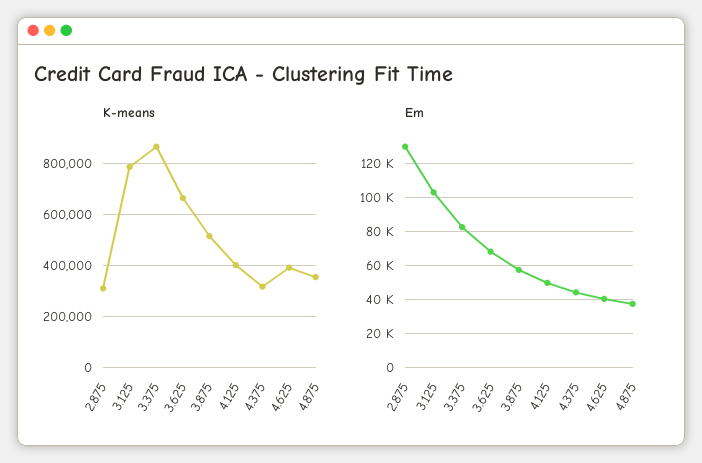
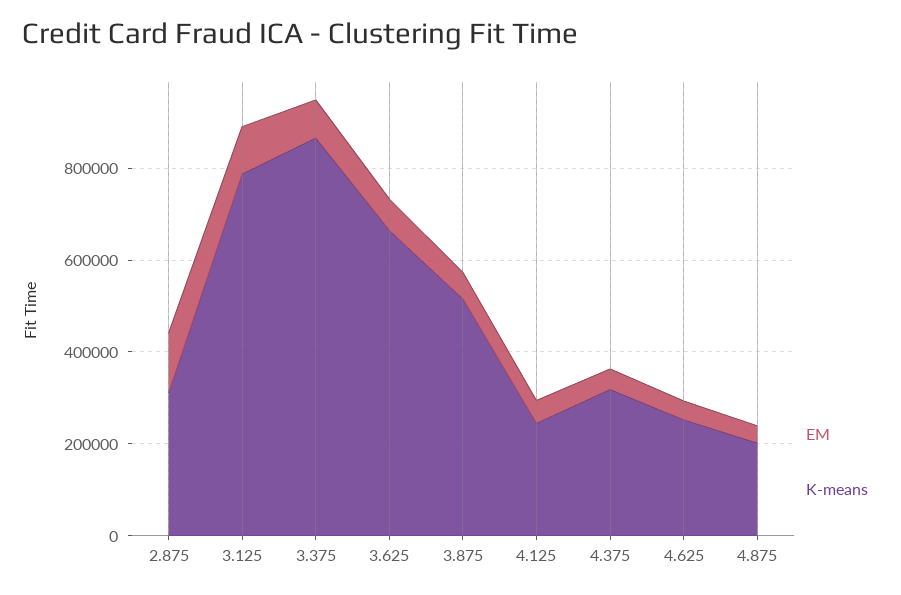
K-means, 4.125: 400000 -> 250000
K-means, 4.625: 400000 -> 250000
K-means, 4.875: 350000 -> 200000

